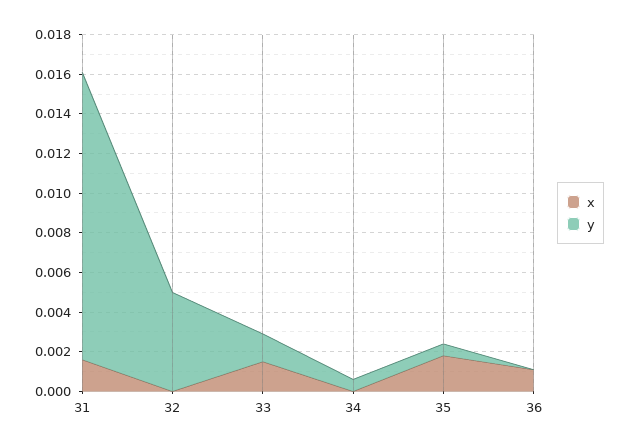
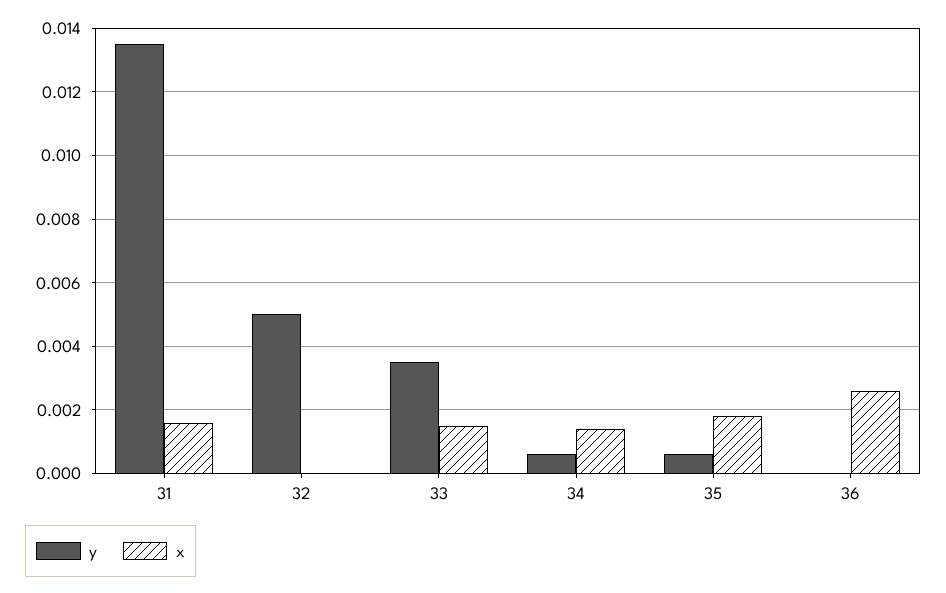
y, 31: 0.0145 -> 0.0135
y, 33: 0.0015 -> 0.0035
x, 34: 0 -> 0.0015
x, 36: 0.001 -> 0.0025

